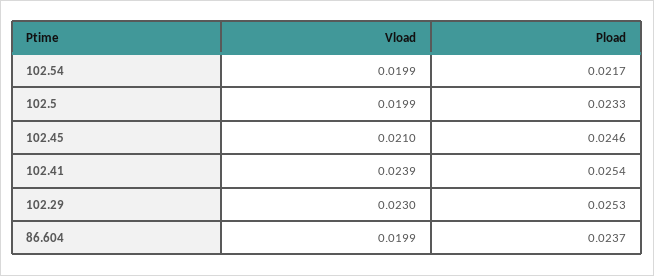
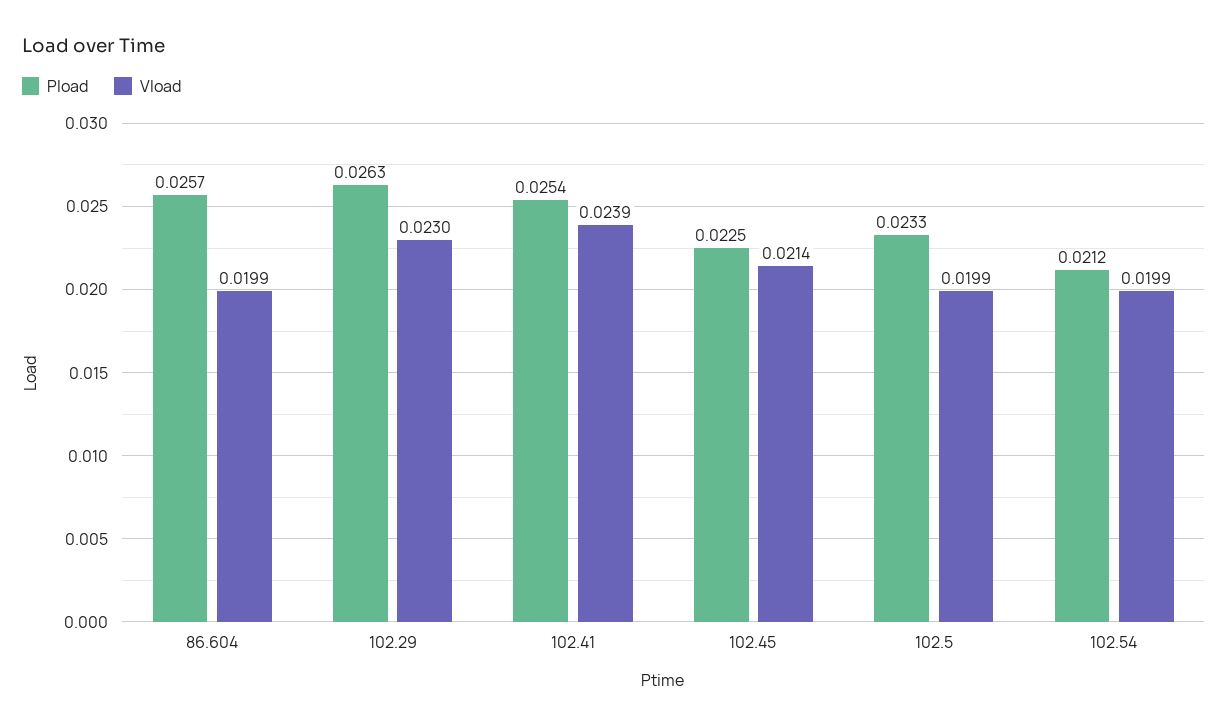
Pload, 102.54: 0.0217 -> 0.0212
Vload, 102.45: 0.021 -> 0.0214
Pload, 102.45: 0.0246 -> 0.0225
Pload, 102.29: 0.0253 -> 0.0263
Pload, 86.604: 0.0237 -> 0.0257

